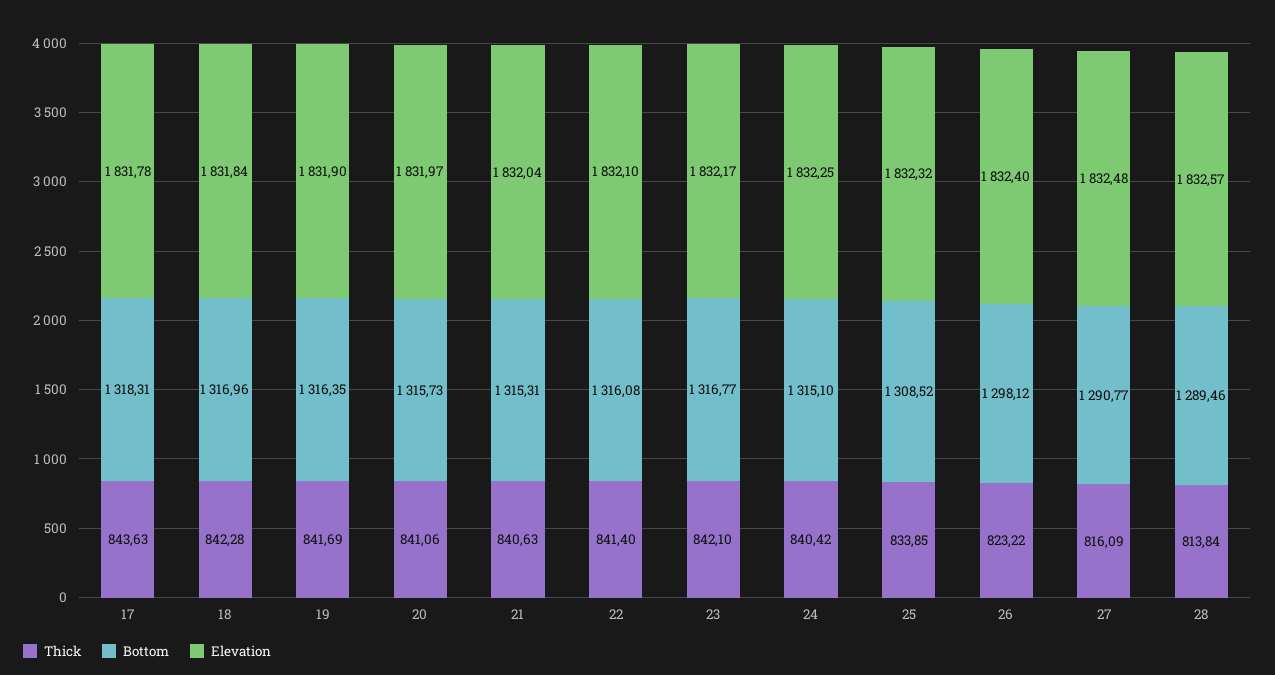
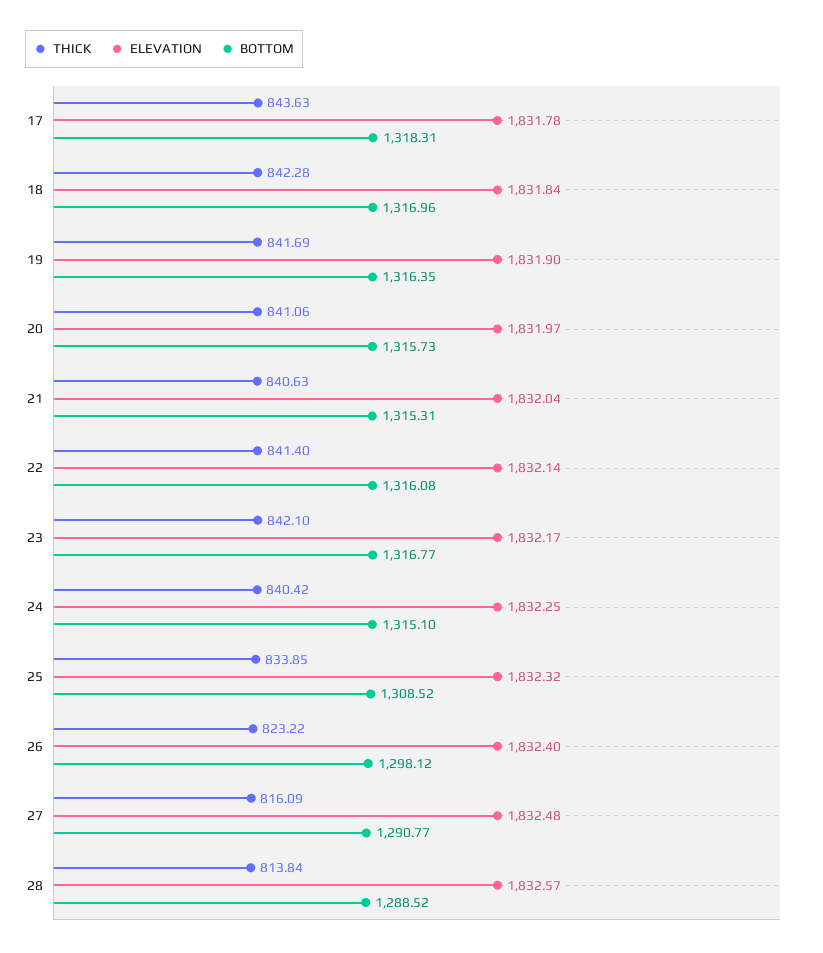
Elevation, 22: 1832.1 -> 1832.14
Bottom, 28: 1289.46 -> 1288.52

